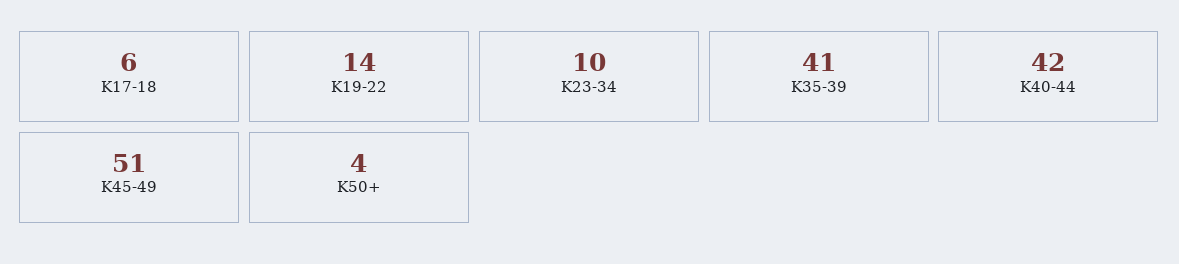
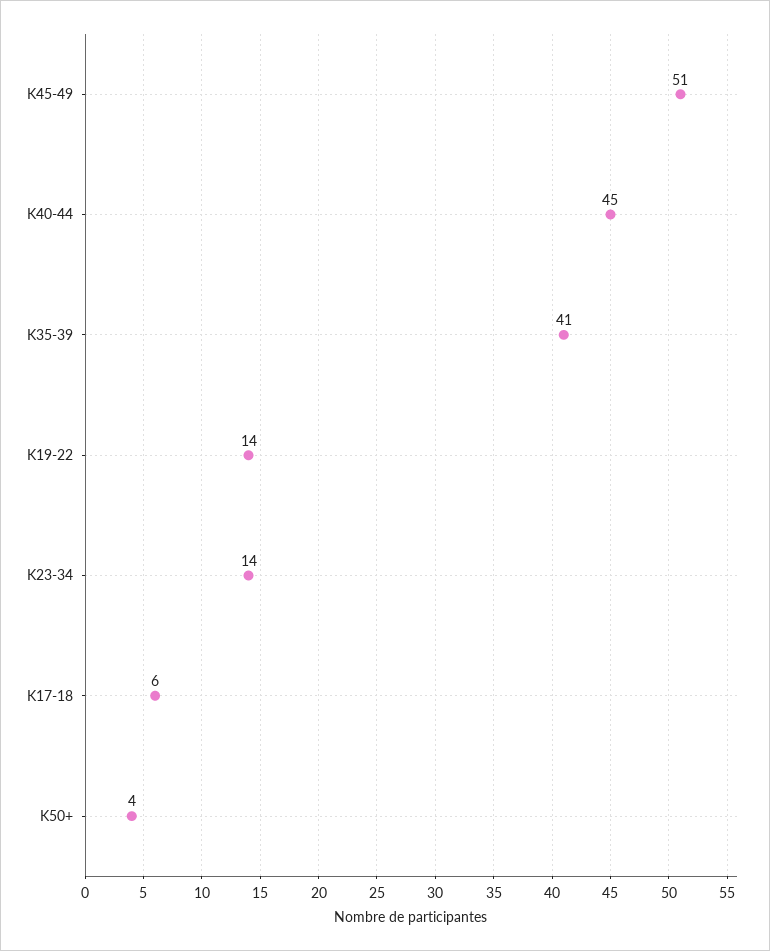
K23-34: 10 -> 14
K40-44: 42 -> 45

